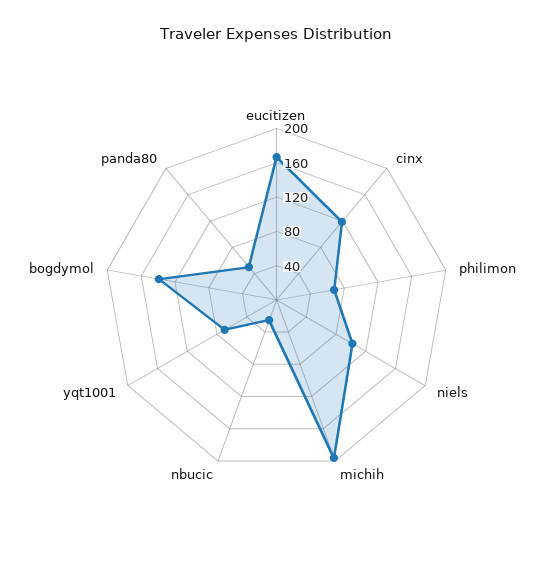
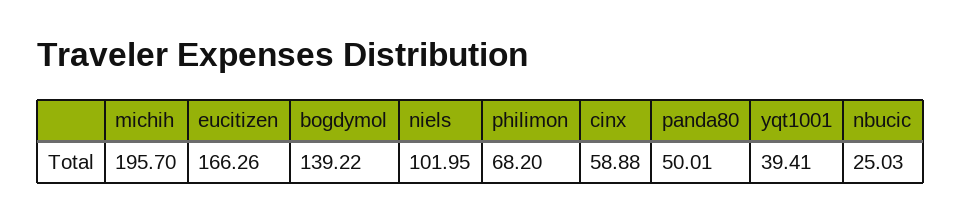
cinx: 120 -> 58.88
yqt1001: 70 -> 39.41

